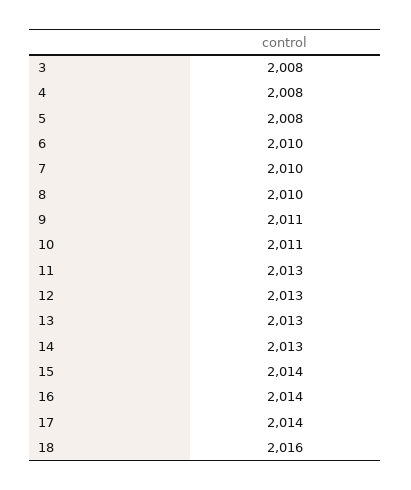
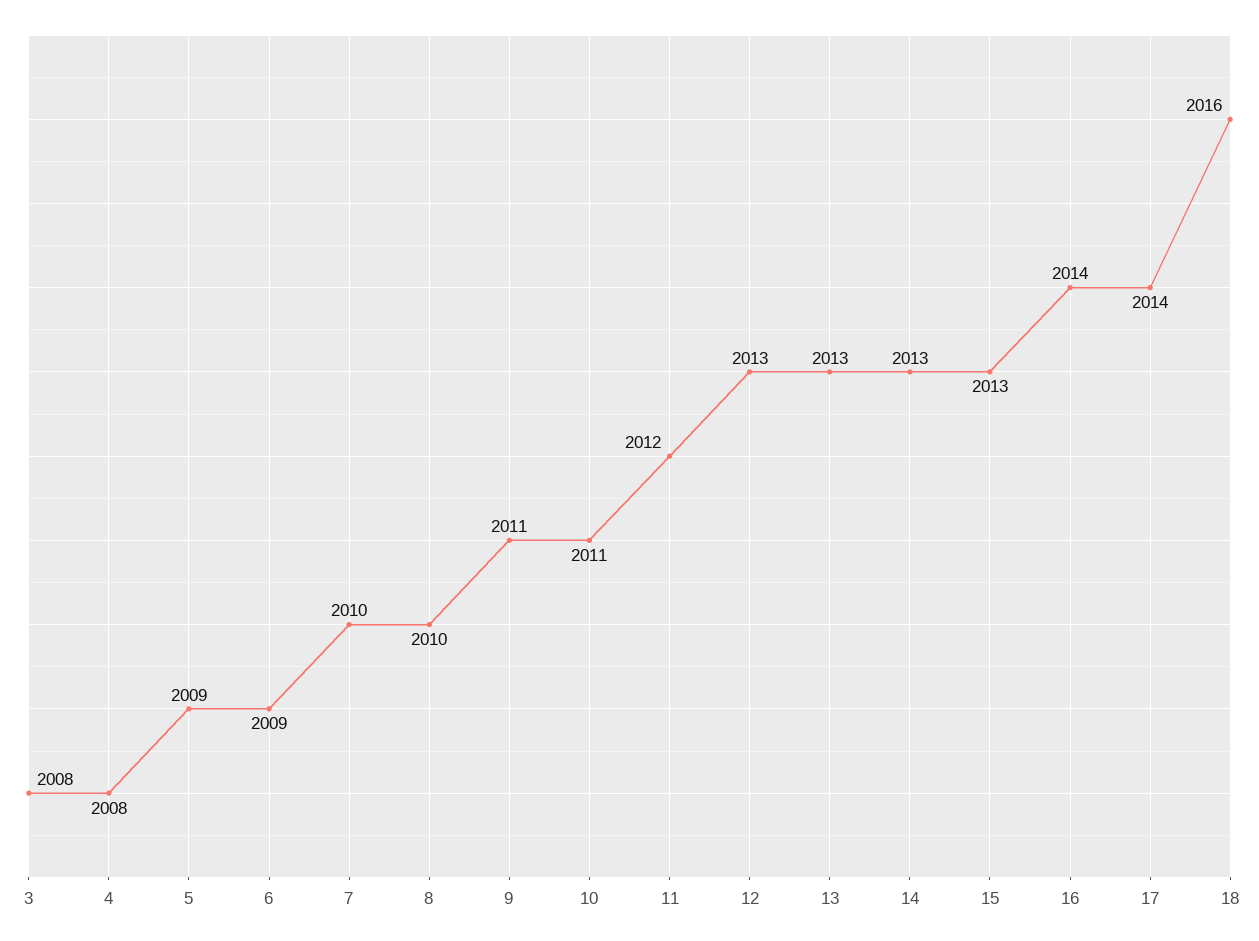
5: 2008 -> 2009
6: 2010 -> 2009
11: 2013 -> 2012
15: 2014 -> 2013

